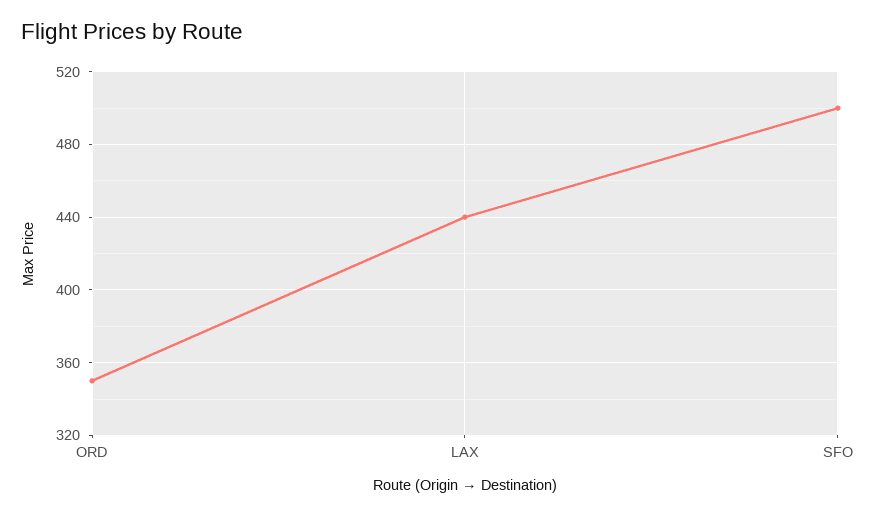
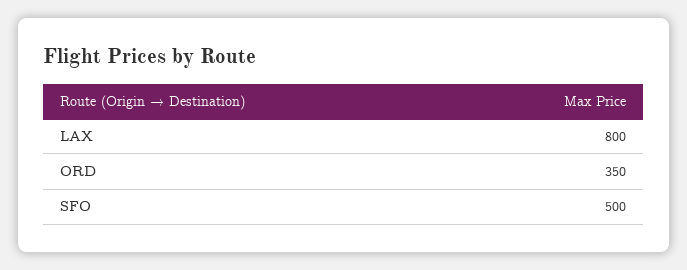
LAX: 440 -> 800

